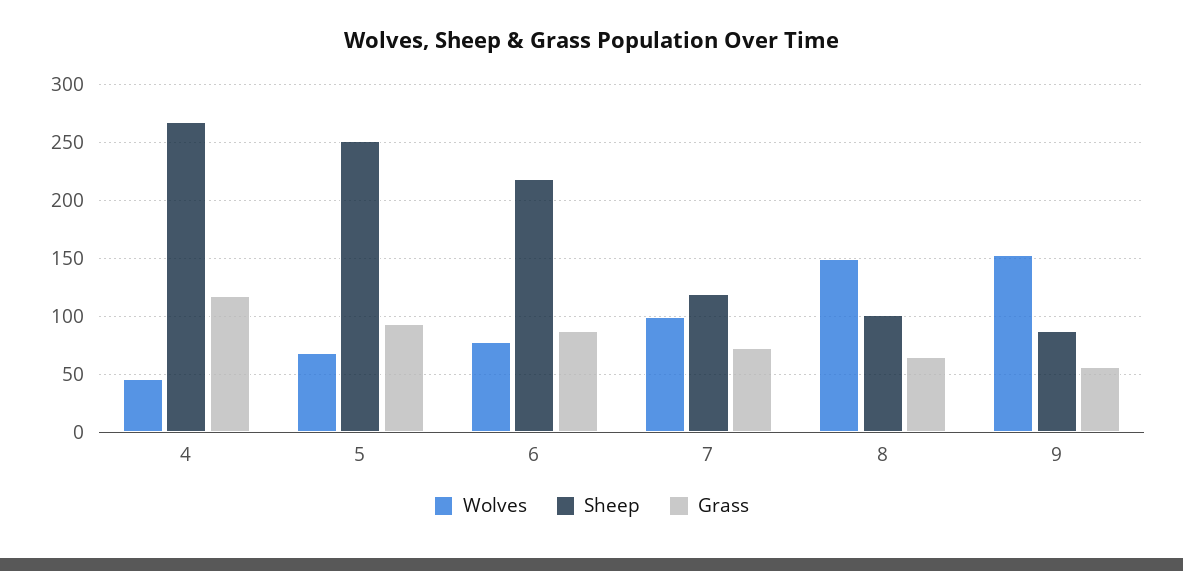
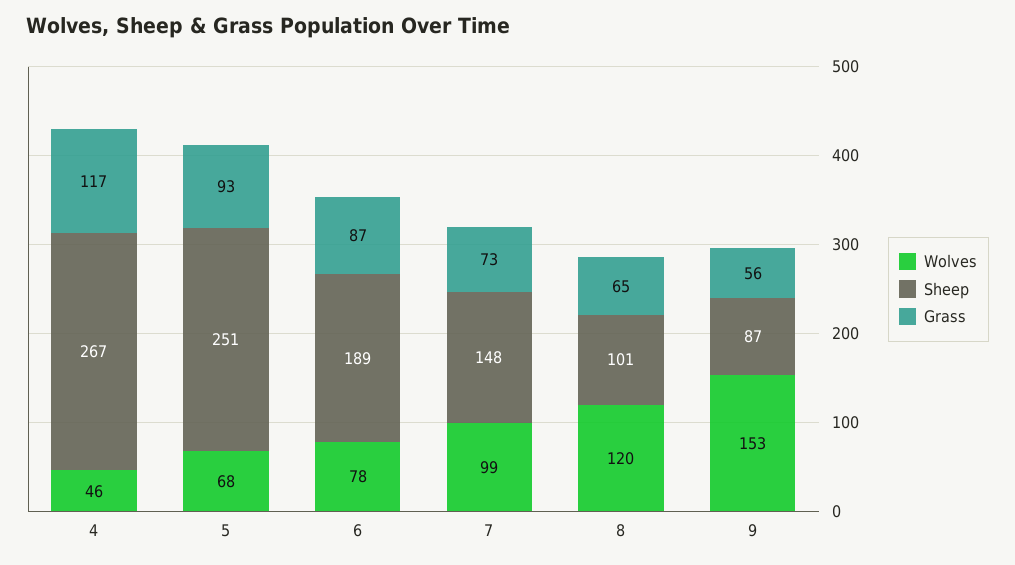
Sheep, 6: 220 -> 189
Sheep, 7: 120 -> 148
Wolves, 8: 150 -> 120

